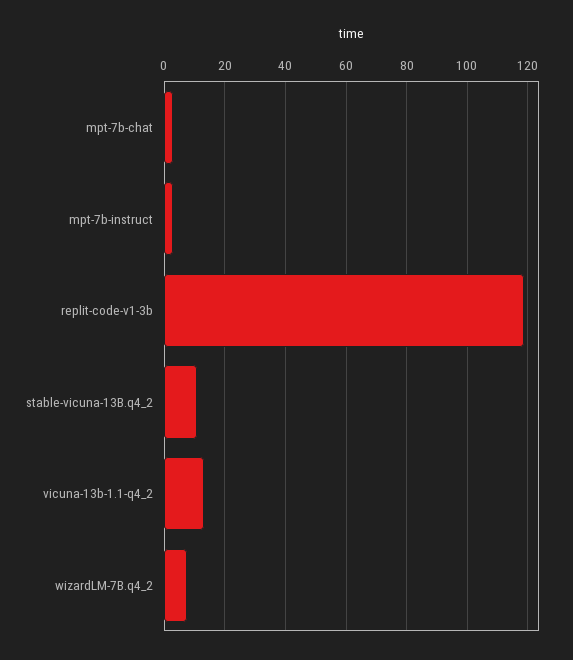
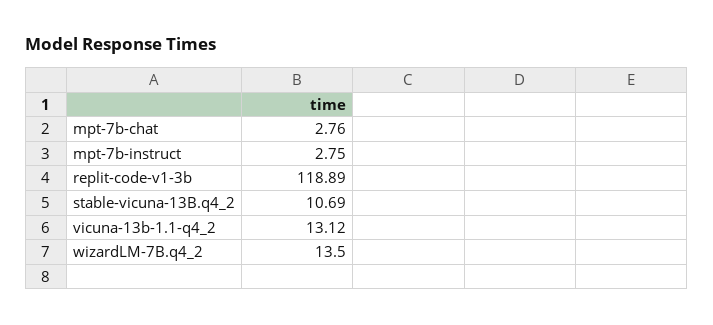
wizardLM-7B.q4_2: 8 -> 13.5

